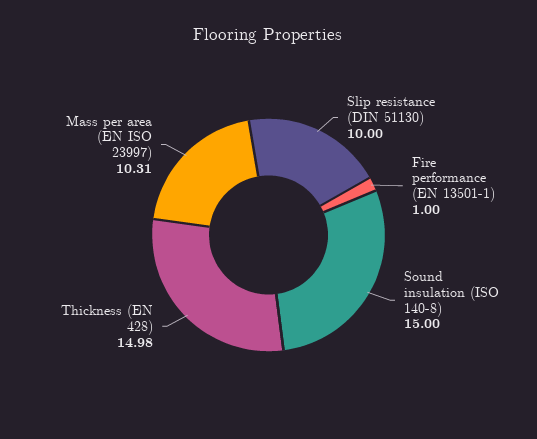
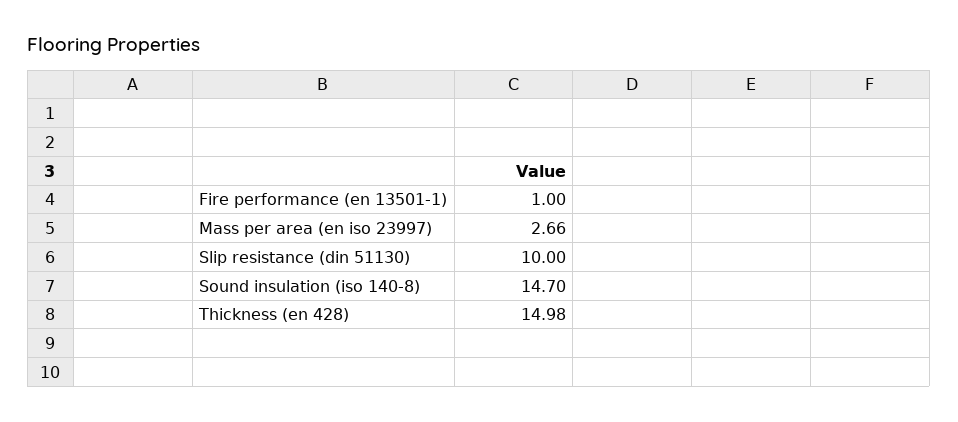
Sound insulation (ISO 140-8): 15 -> 14.7
Mass per area (EN ISO 23997): 10.31 -> 2.66

